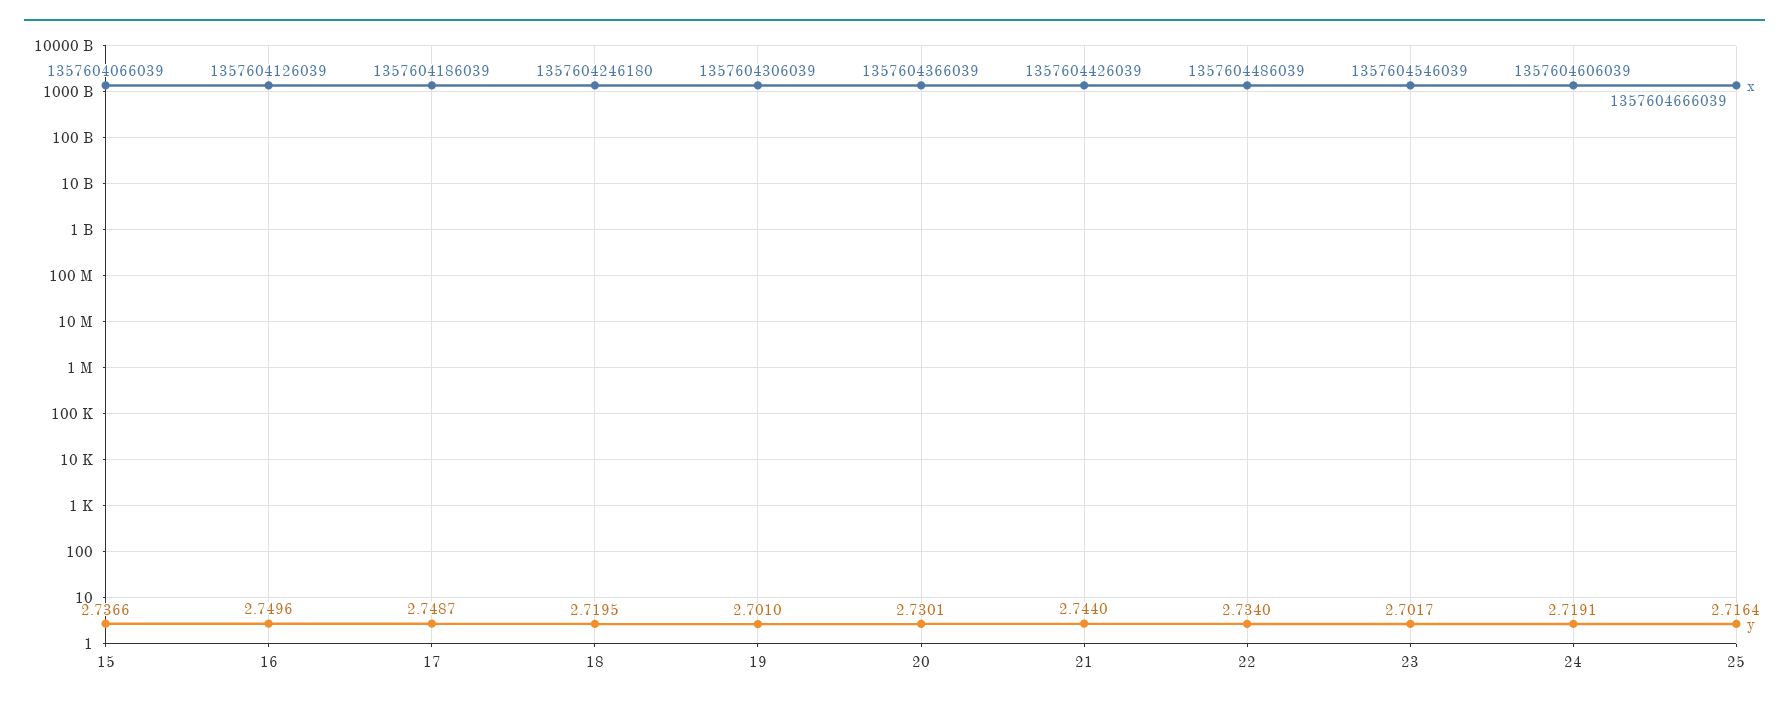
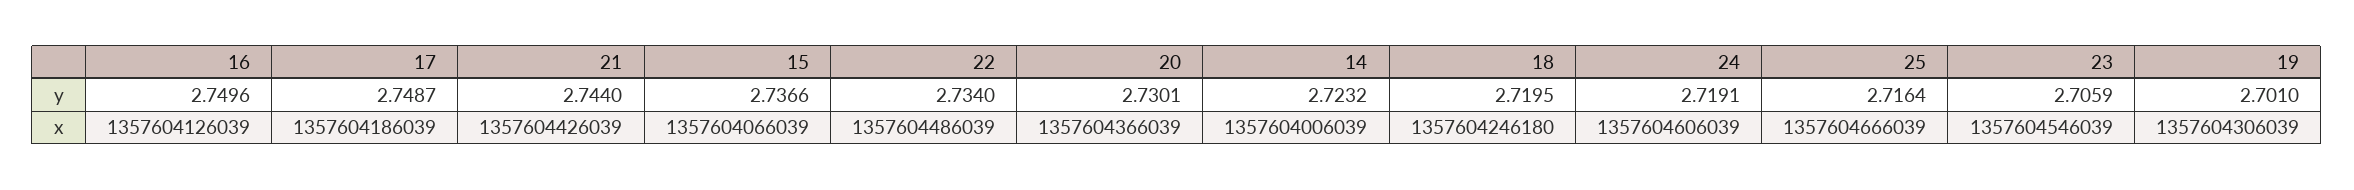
y, 23: 2.7017 -> 2.7059
y, 14: none -> 2.7232
x, 14: none -> 1357604006039

